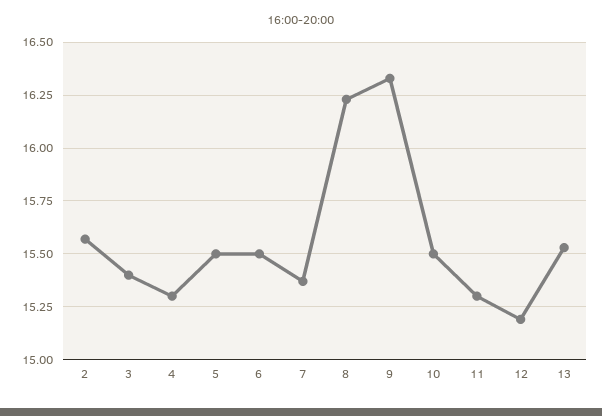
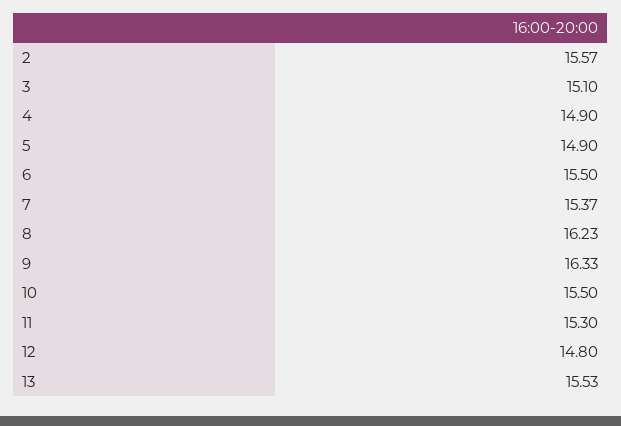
3: 15.4 -> 15.1
4: 15.3 -> 14.9
5: 15.5 -> 14.9
12: 15.2 -> 14.8

